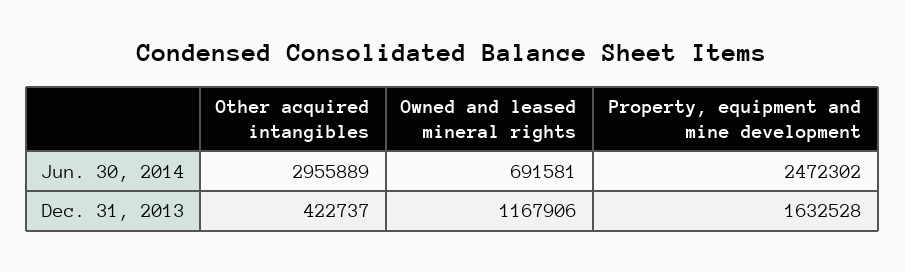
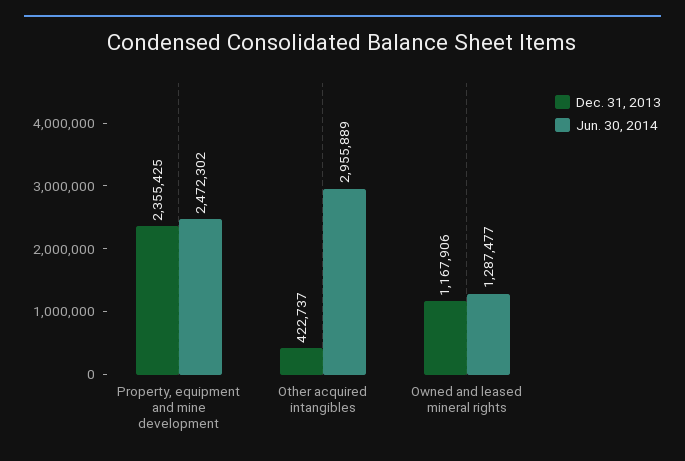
Jun. 30, 2014, Owned and leased mineral rights: 691581 -> 1287477
Dec. 31, 2013, Property, equipment and mine development: 1632528 -> 2355425

